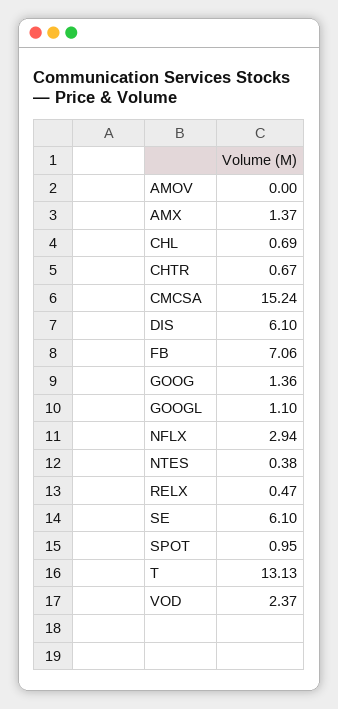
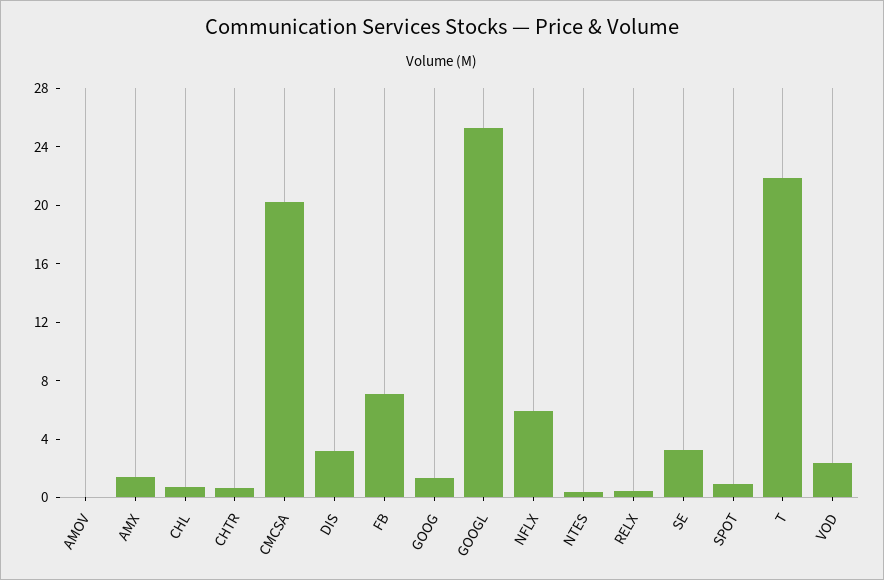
CMCSA: 15.24 -> 20
DIS: 6.1 -> 3
GOOGL: 1.1 -> 25
NFLX: 2.94 -> 6
SE: 6.1 -> 3
T: 13.13 -> 22

